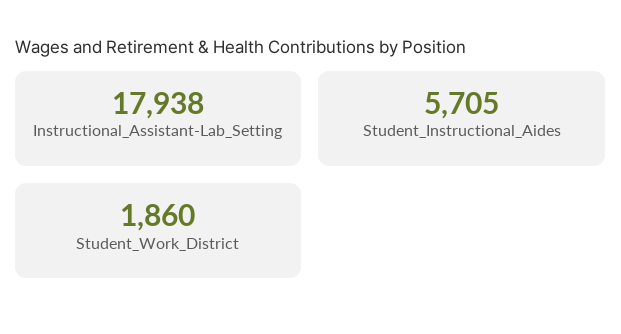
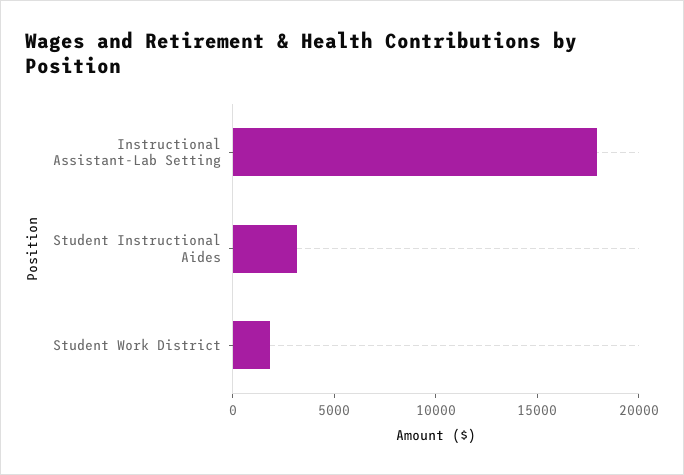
Student_Instructional_Aides: 5705 -> 3000

